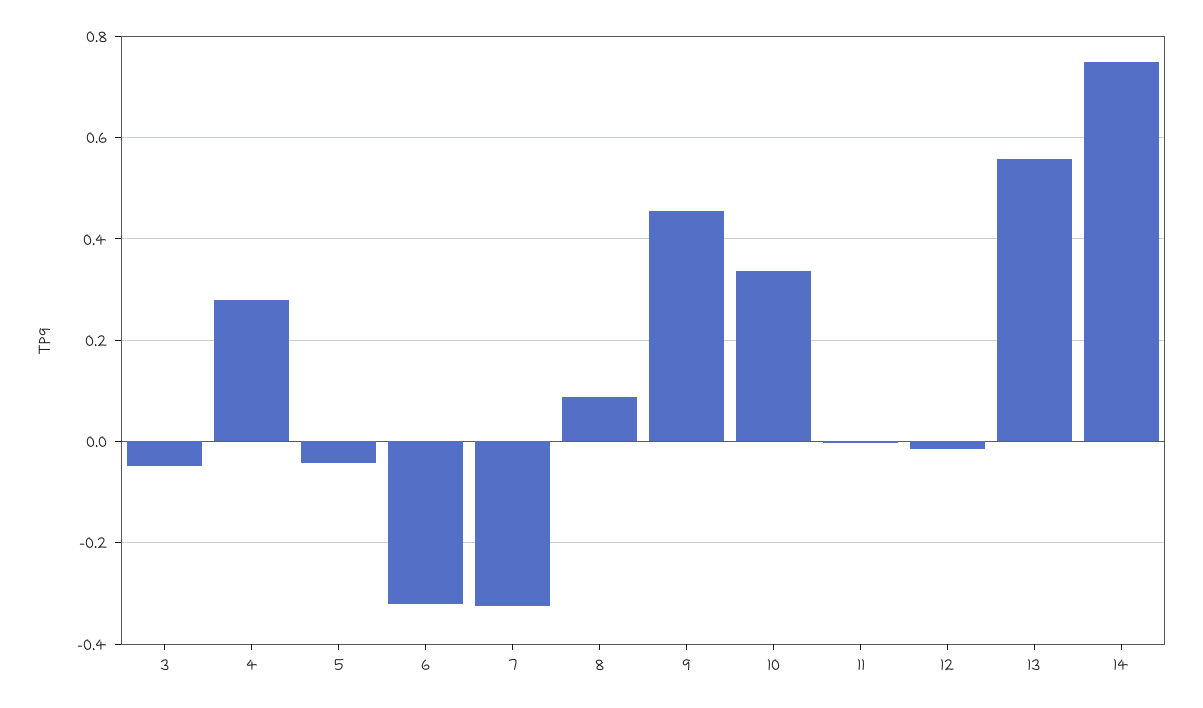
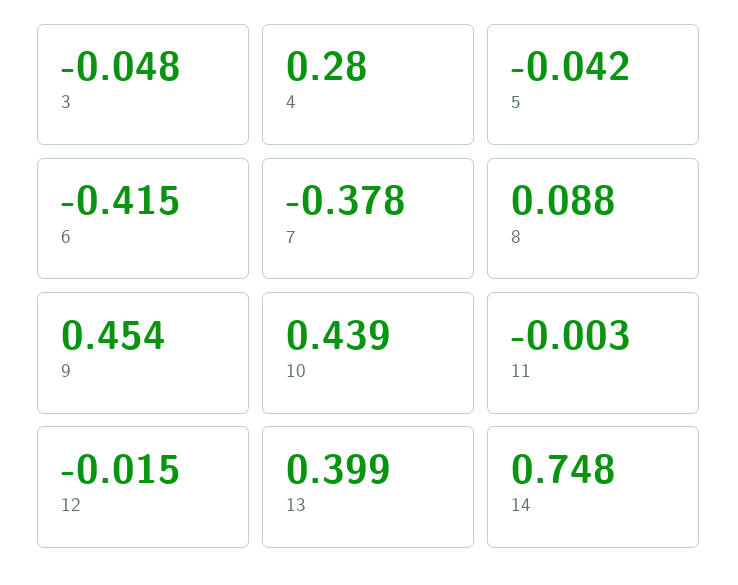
6: -0.32 -> -0.415
7: -0.32 -> -0.378
10: 0.34 -> 0.439
13: 0.56 -> 0.399

